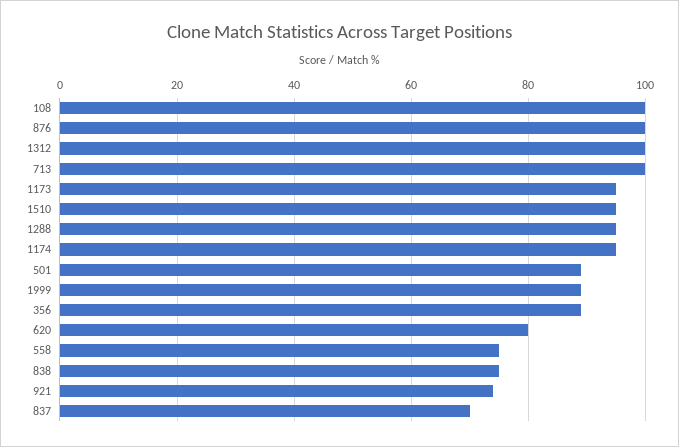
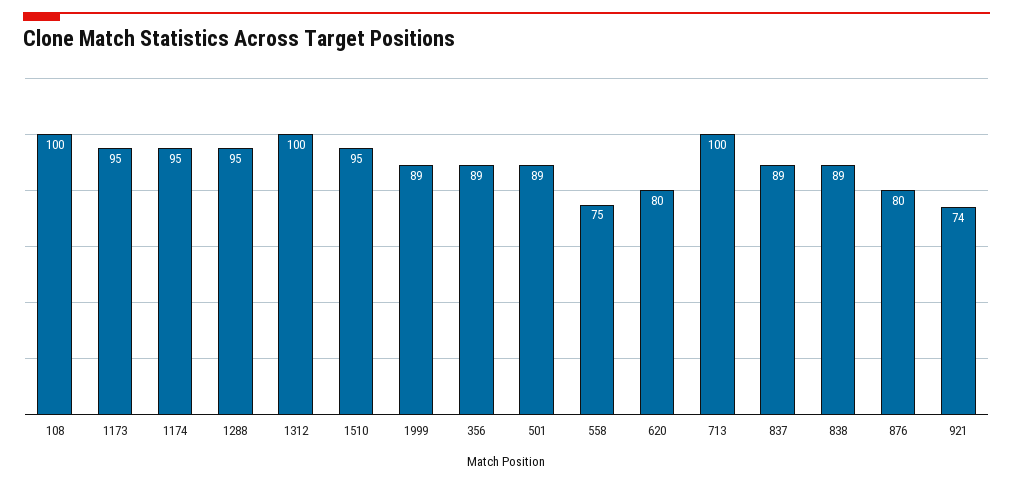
876: 100 -> 80
838: 75 -> 89
837: 70 -> 89

